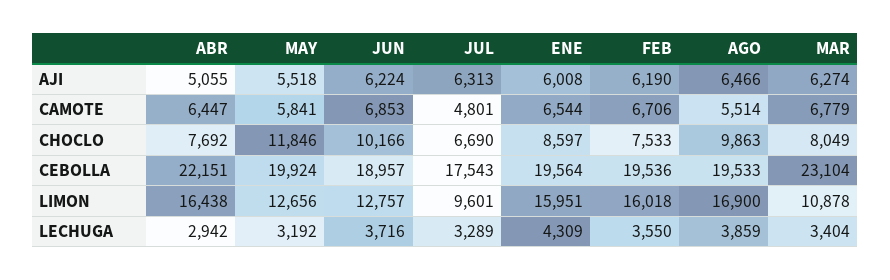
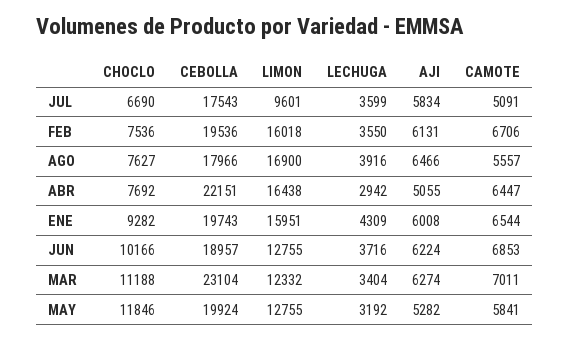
MAY, AJI: 5518 -> 5282
JUL, AJI: 6313 -> 5834
FEB, AJI: 6190 -> 6131
JUL, CAMOTE: 4801 -> 5091
AGO, CAMOTE: 5514 -> 5557
MAR, CAMOTE: 6779 -> 7011
ENE, CHOCLO: 8597 -> 9282
FEB, CHOCLO: 7533 -> 7536
AGO, CHOCLO: 9863 -> 7627
MAR, CHOCLO: 8049 -> 11188
ENE, CEBOLLA: 19564 -> 19743
AGO, CEBOLLA: 19533 -> 17966
MAY, LIMON: 12656 -> 12755
JUN, LIMON: 12757 -> 12755
MAR, LIMON: 10878 -> 12332
JUL, LECHUGA: 3289 -> 3599
AGO, LECHUGA: 3859 -> 3916

